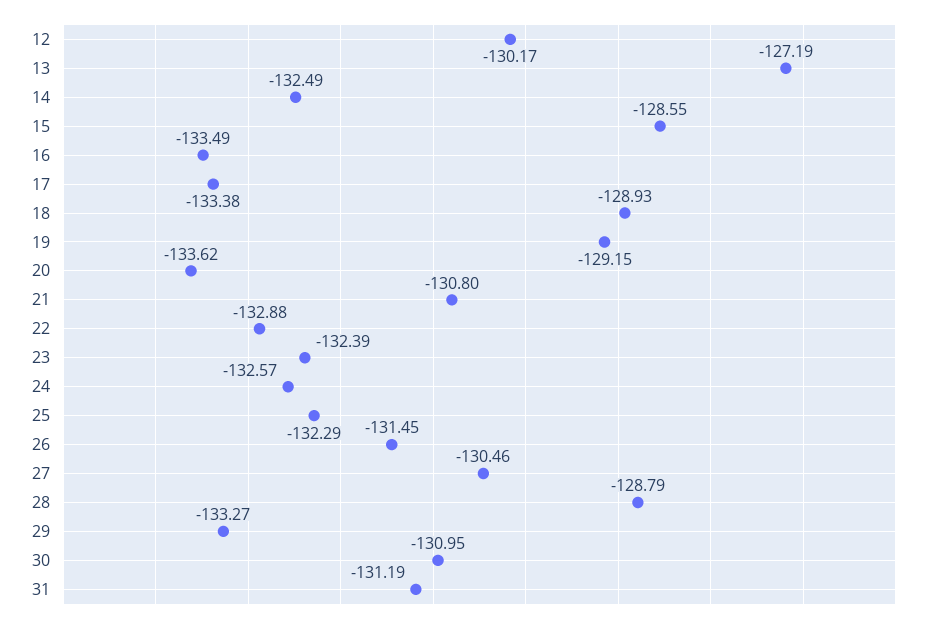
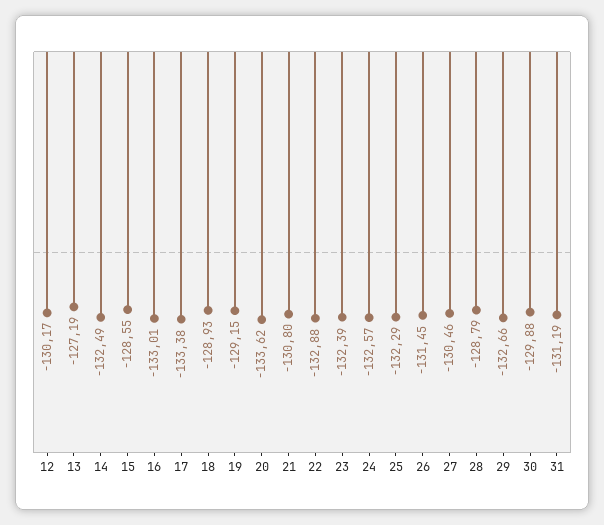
16: -133.49 -> -133.01
29: -133.27 -> -132.66
30: -130.95 -> -129.88

